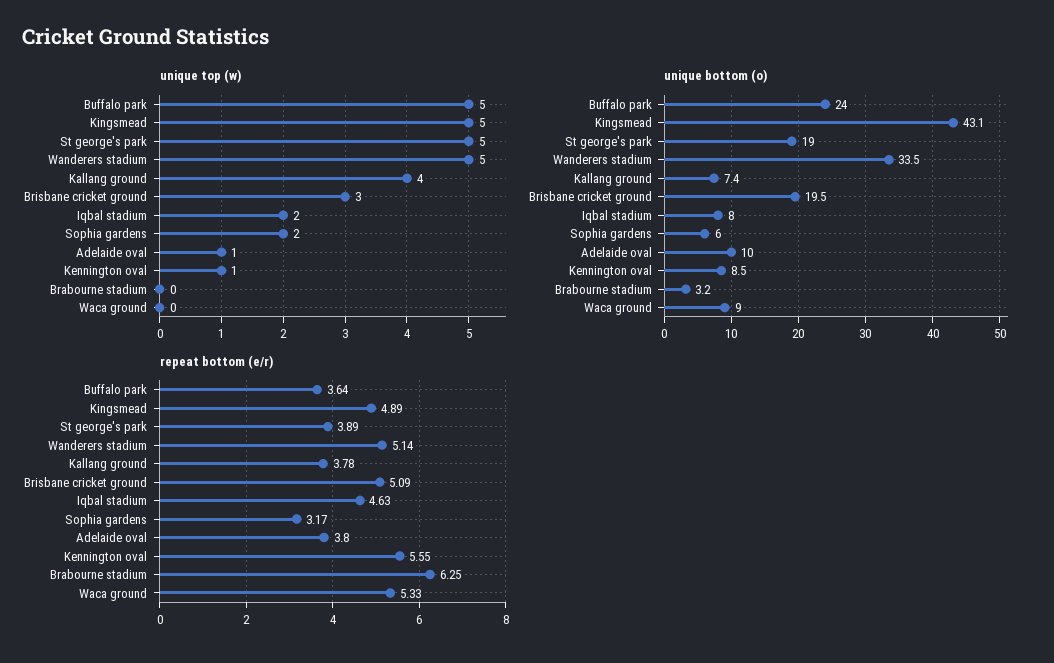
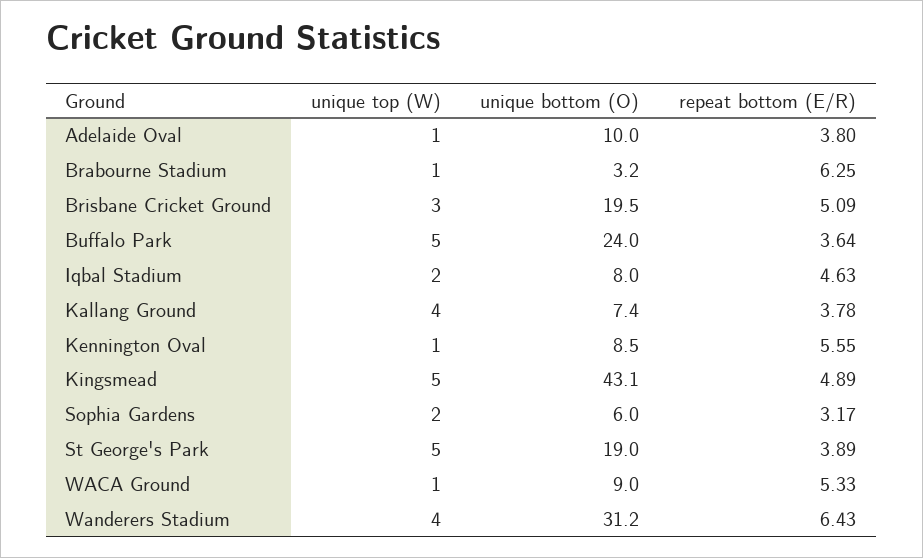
unique top (w), Wanderers stadium: 5 -> 4
unique top (w), Brabourne stadium: 0 -> 1
unique top (w), Waca ground: 0 -> 1
unique bottom (o), Wanderers stadium: 33.5 -> 31.2
repeat bottom (e/r), Wanderers stadium: 5.14 -> 6.43

